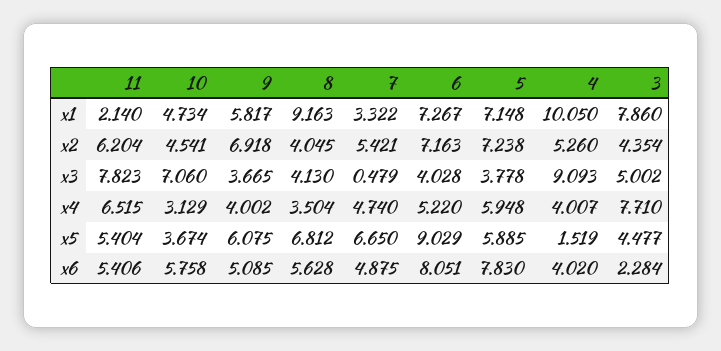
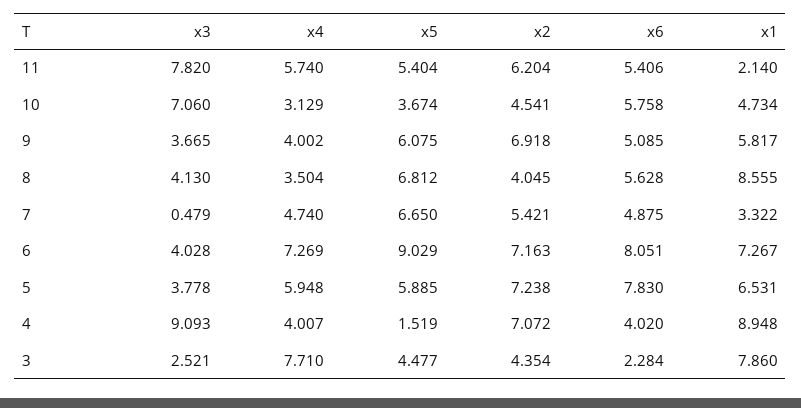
8, x1: 9.163 -> 8.555
5, x1: 7.148 -> 6.531
4, x1: 10.05 -> 8.948
4, x2: 5.26 -> 7.072
11, x3: 7.823 -> 7.82
3, x3: 5.002 -> 2.521
11, x4: 6.515 -> 5.74
6, x4: 5.22 -> 7.269

